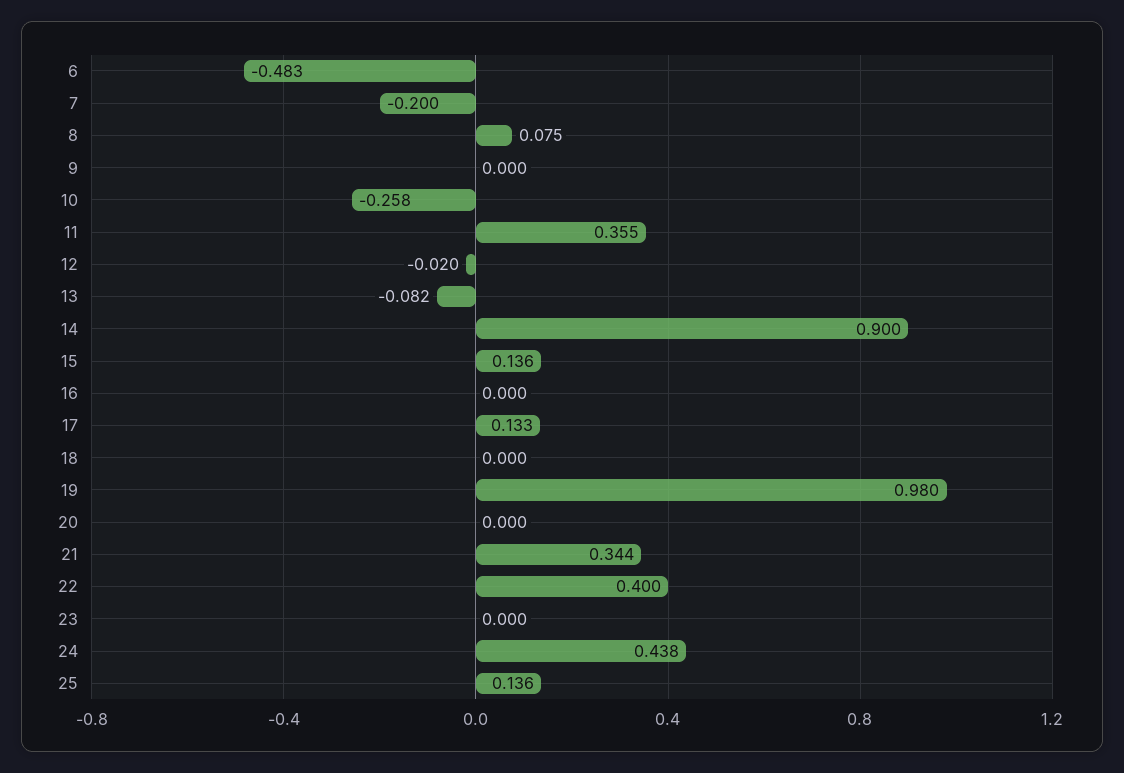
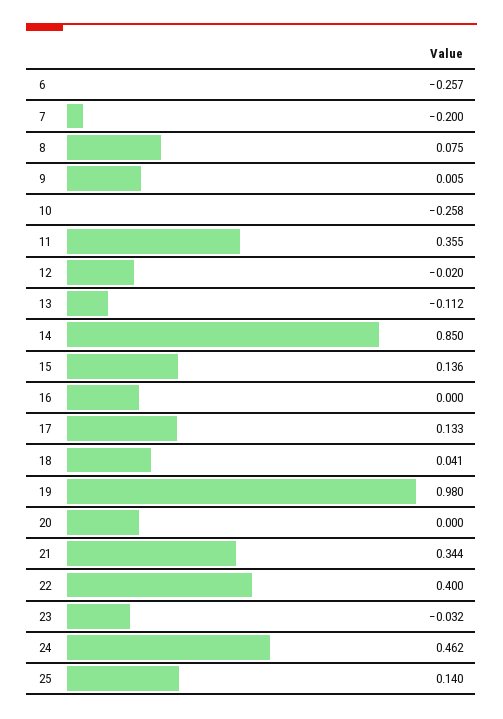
6: -0.483 -> -0.257
9: 0 -> 0.005
13: -0.082 -> -0.112
14: 0.9 -> 0.85
18: 0 -> 0.041
23: 0 -> -0.032
24: 0.438 -> 0.462
25: 0.136 -> 0.14

